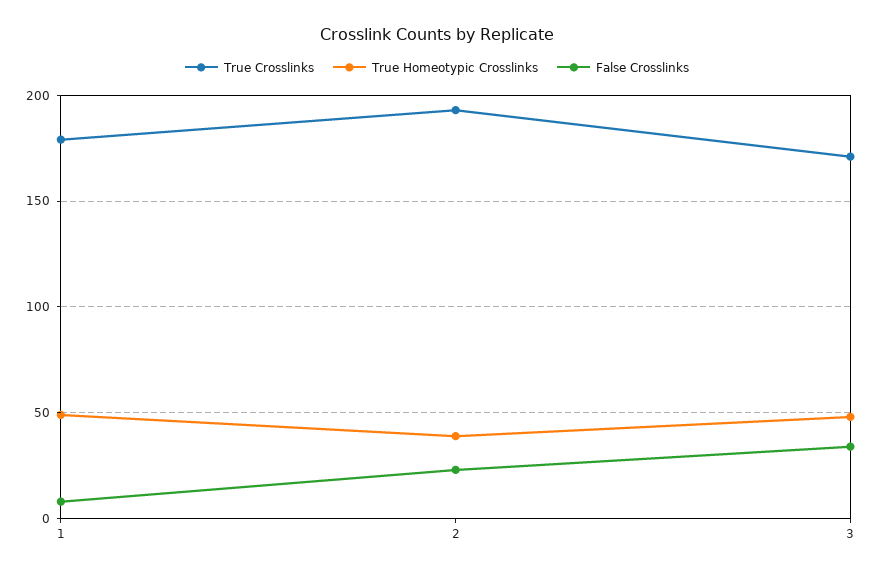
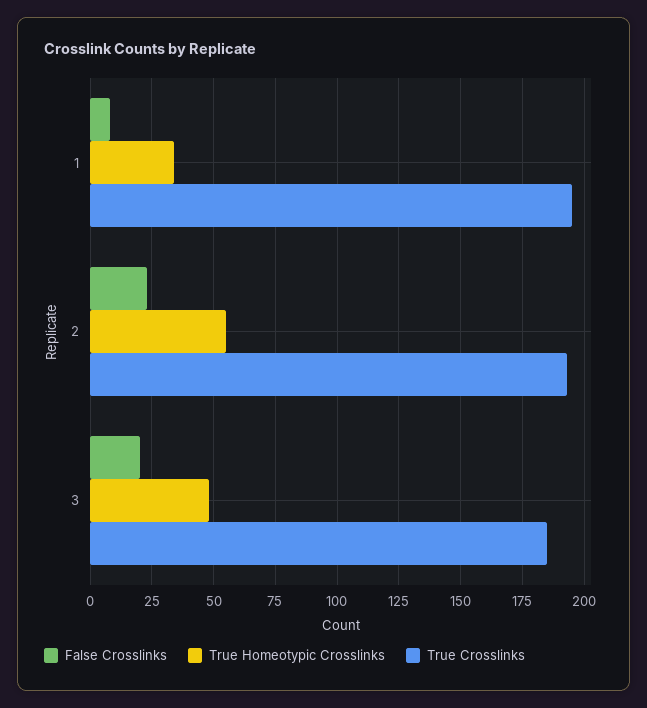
True Crosslinks, 1: 180 -> 195
True Homeotypic Crosslinks, 1: 50 -> 35
True Homeotypic Crosslinks, 2: 40 -> 55
True Crosslinks, 3: 170 -> 185
False Crosslinks, 3: 35 -> 20

